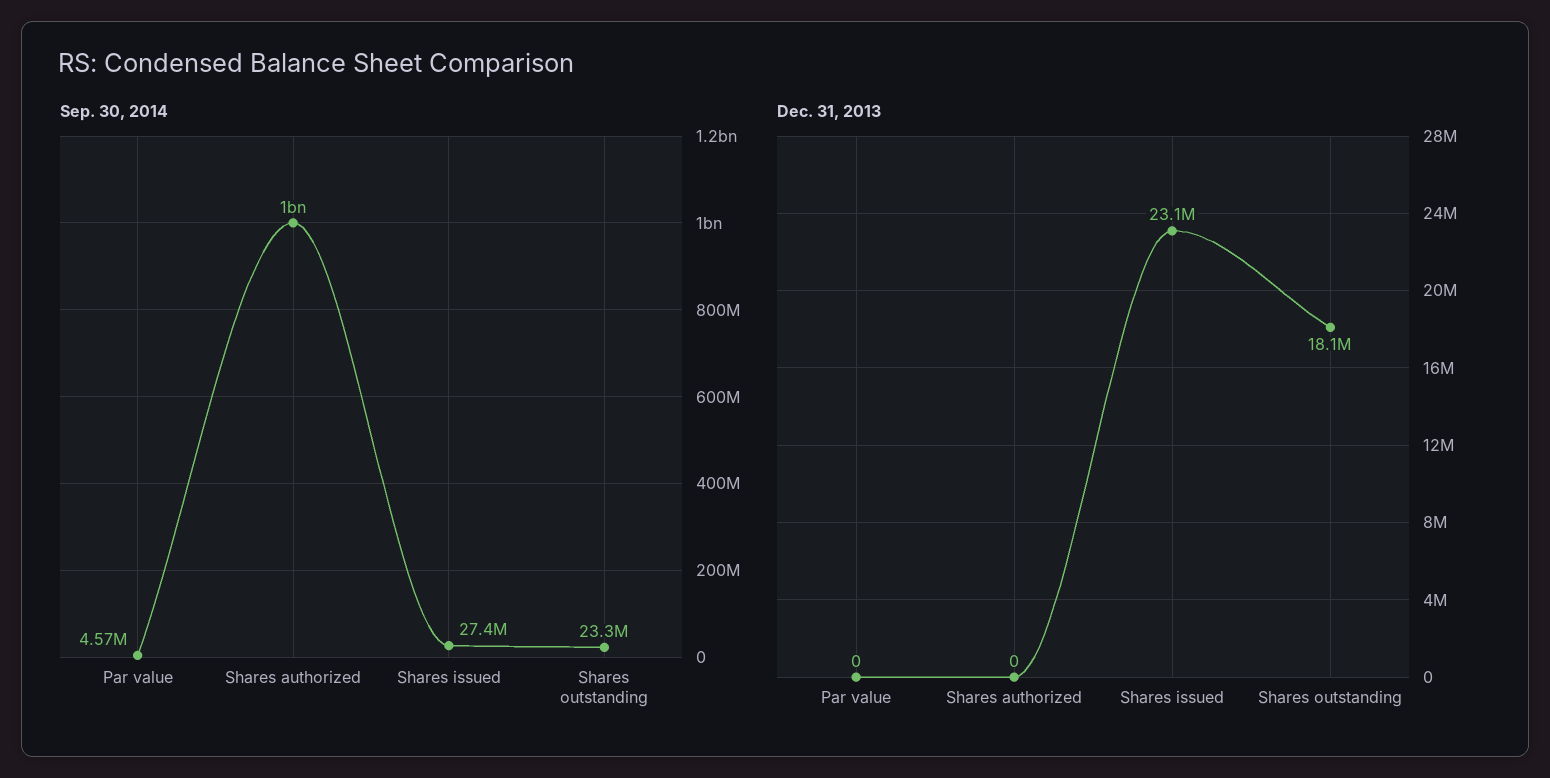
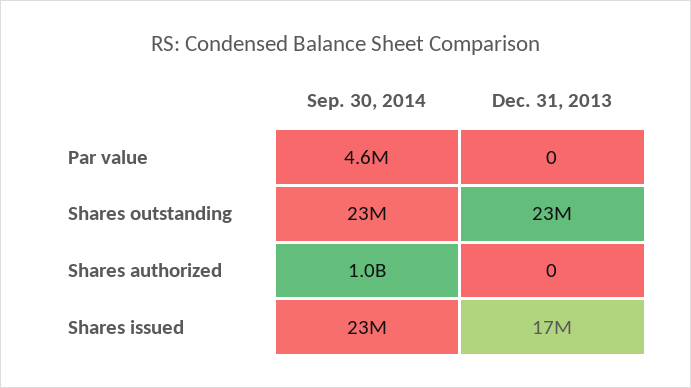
Sep. 30, 2014, Shares issued: 27400000 -> 23000000
Dec. 31, 2013, Shares issued: 23100000 -> 17000000
Dec. 31, 2013, Shares outstanding: 18100000 -> 23000000

